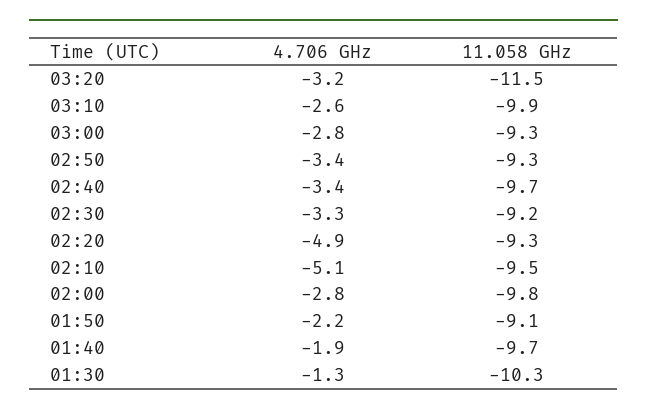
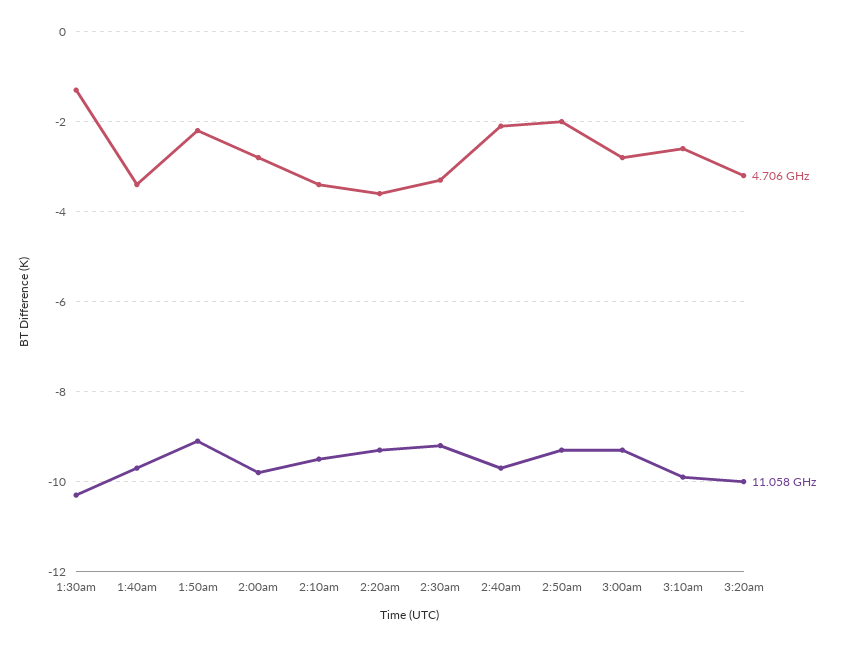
11.058 GHz, 03:20: -11.5 -> -10
4.706 GHz, 02:50: -3.4 -> -2
4.706 GHz, 02:40: -3.4 -> -2
4.706 GHz, 02:20: -4.9 -> -3.5
4.706 GHz, 02:10: -5.1 -> -3.5
4.706 GHz, 01:40: -1.9 -> -3.5

